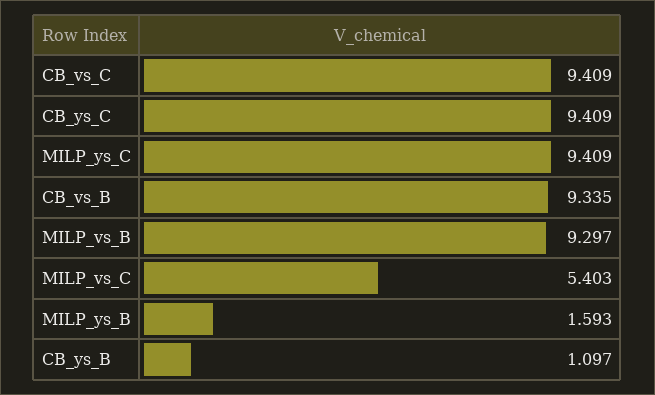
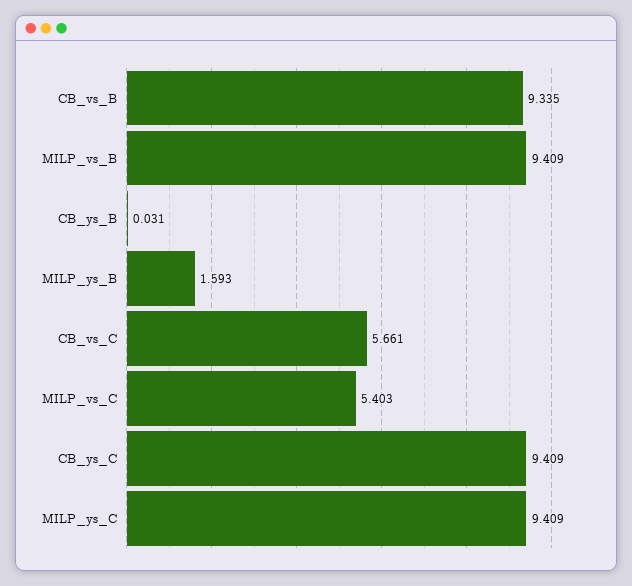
CB_vs_C: 9.409 -> 5.661
MILP_vs_B: 9.297 -> 9.409
CB_ys_B: 1.097 -> 0.031

